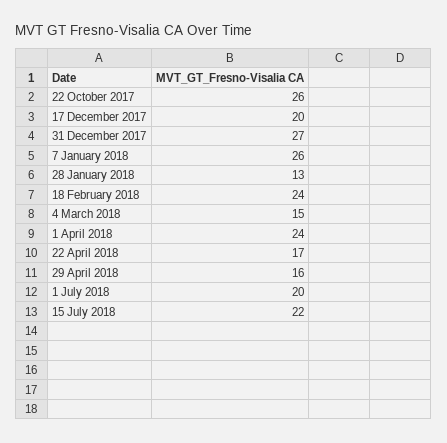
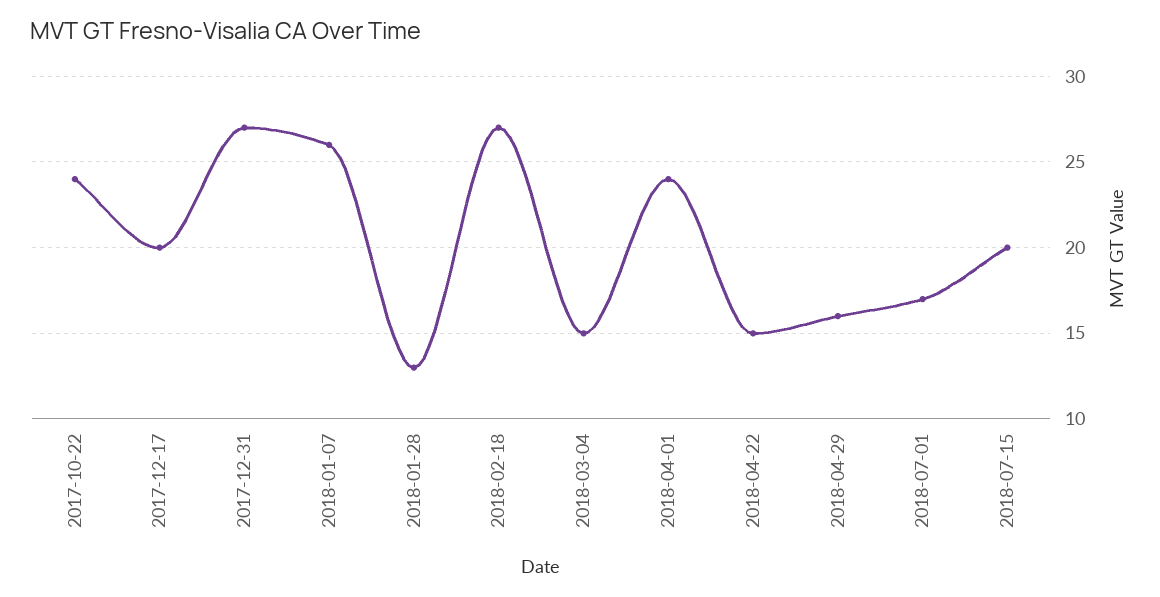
22 October 2017: 26 -> 24
18 February 2018: 24 -> 27
22 April 2018: 17 -> 15
1 July 2018: 20 -> 17
15 July 2018: 22 -> 20

